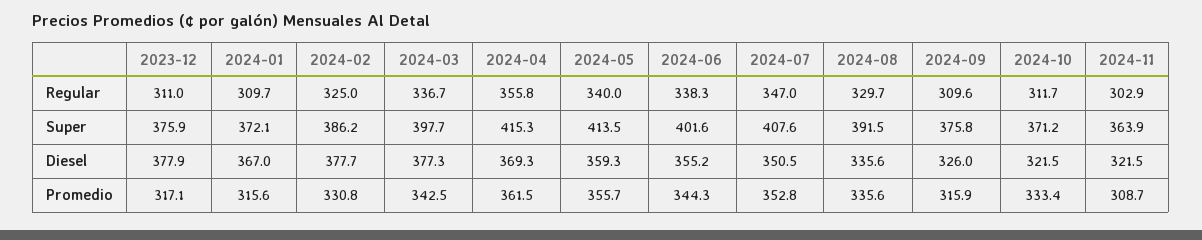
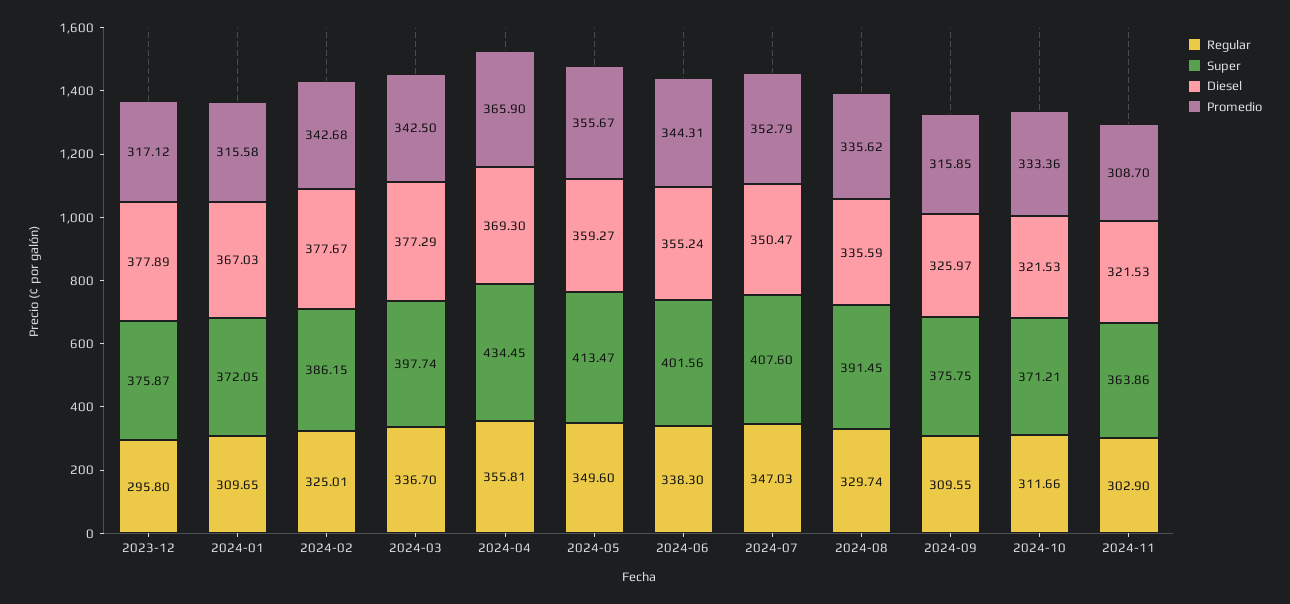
Regular, 2023-12: 311 -> 295.8
Regular, 2024-05: 340 -> 349.6
Super, 2024-04: 415.3 -> 434.45
Promedio, 2024-02: 330.8 -> 342.68
Promedio, 2024-04: 361.5 -> 365.9

